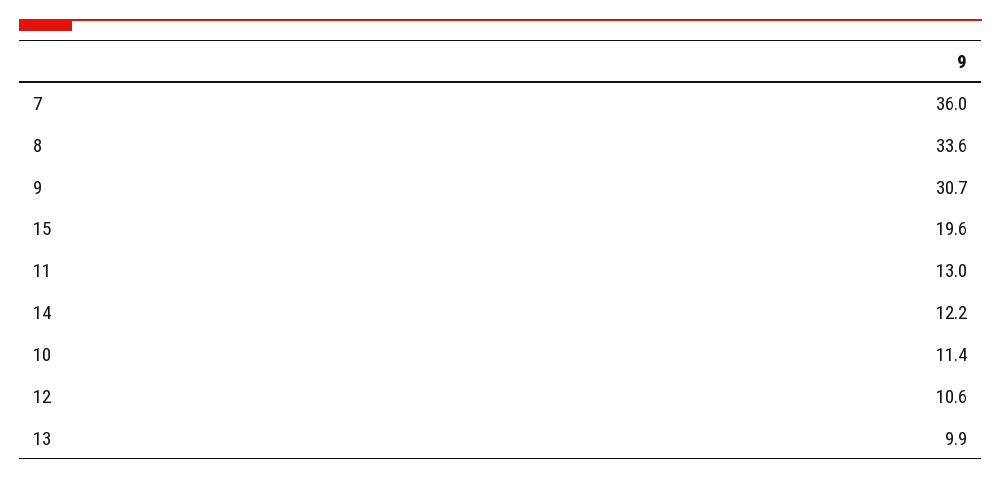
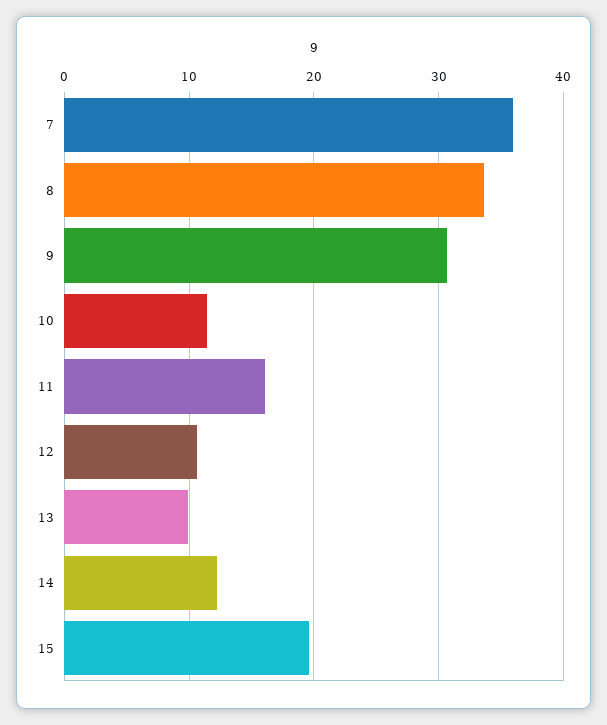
11: 13 -> 16

